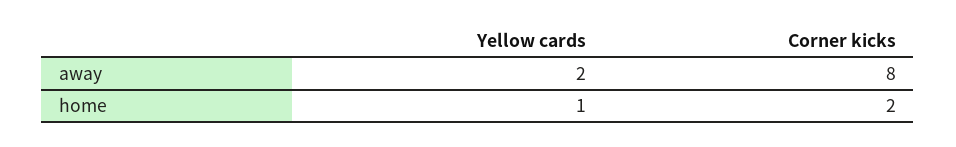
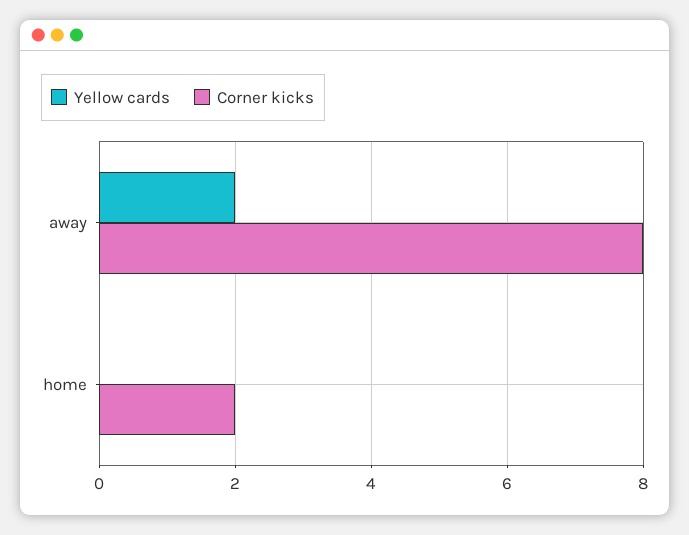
Yellow cards, home: 1 -> 0

